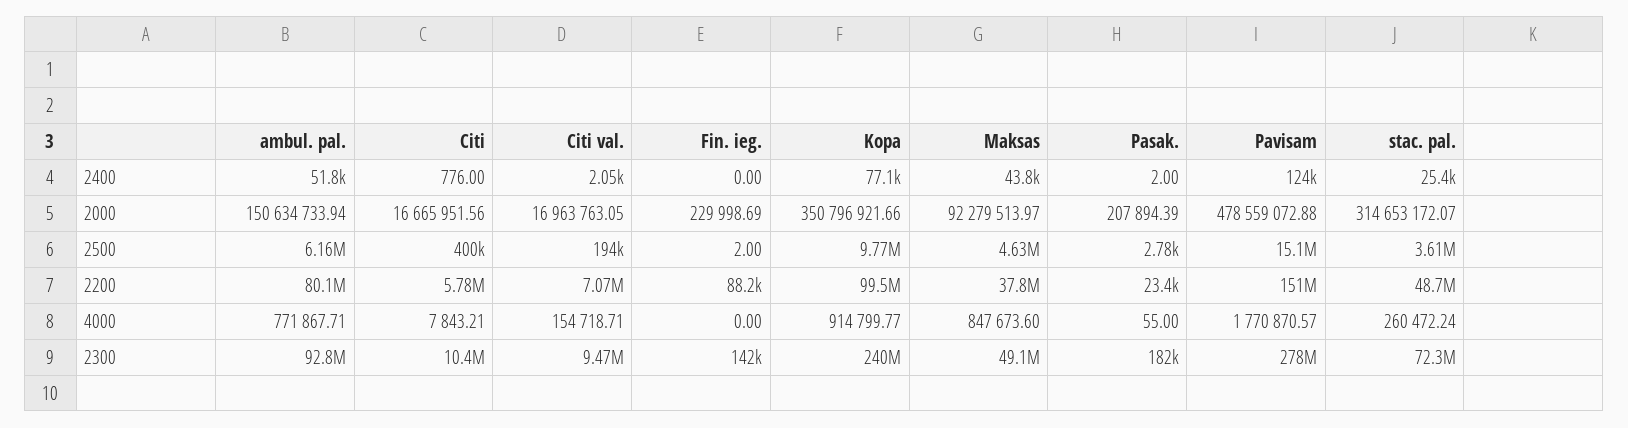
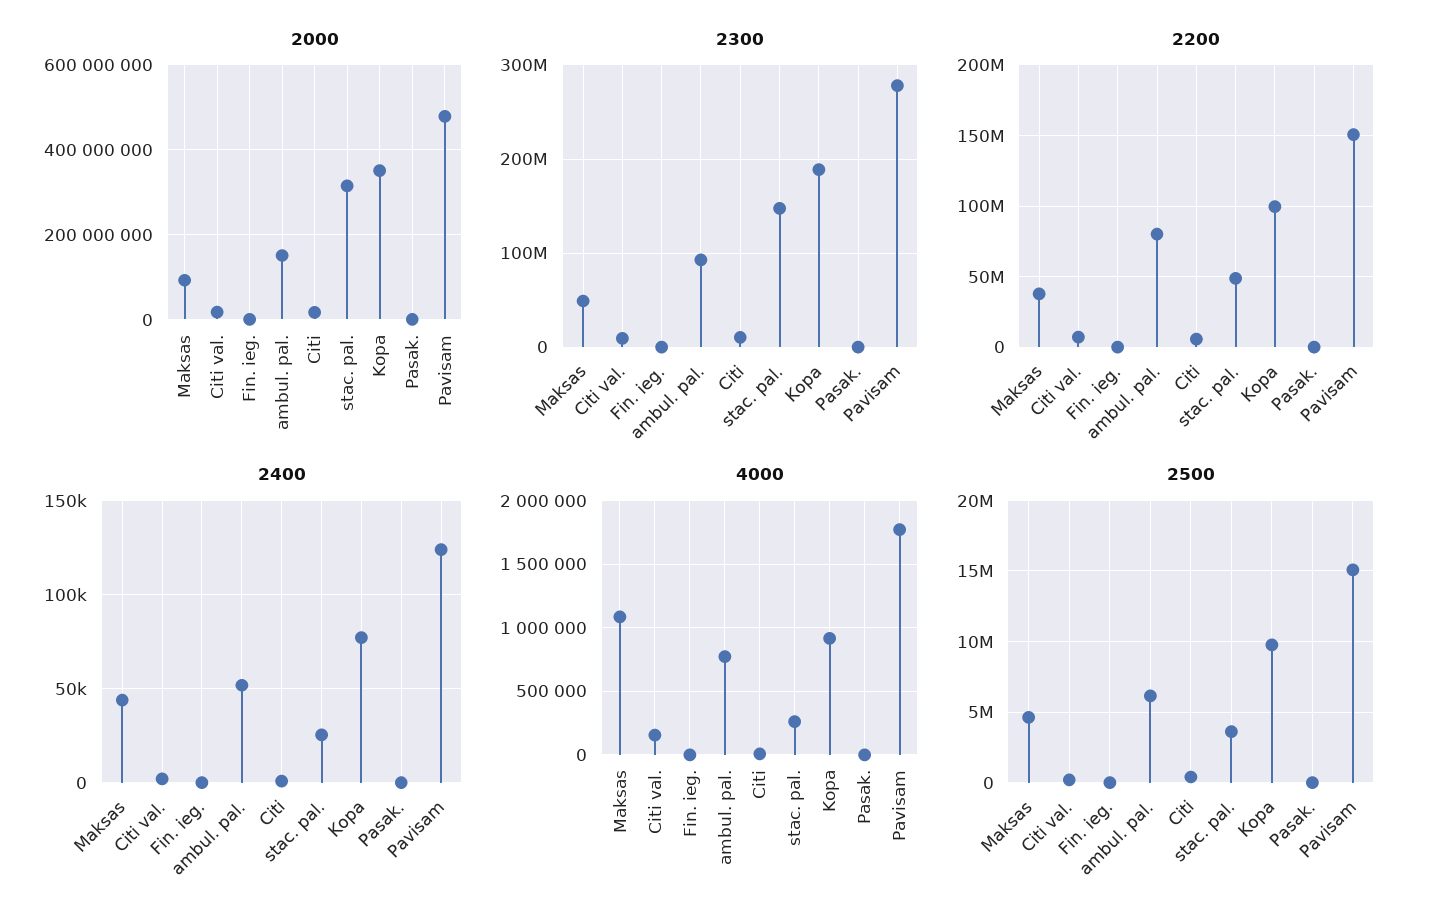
4000, Maksas: 847673.6 -> 1100000
2300, Kopa: 240000000 -> 190000000
2300, stac. pal.: 72300000 -> 150000000

